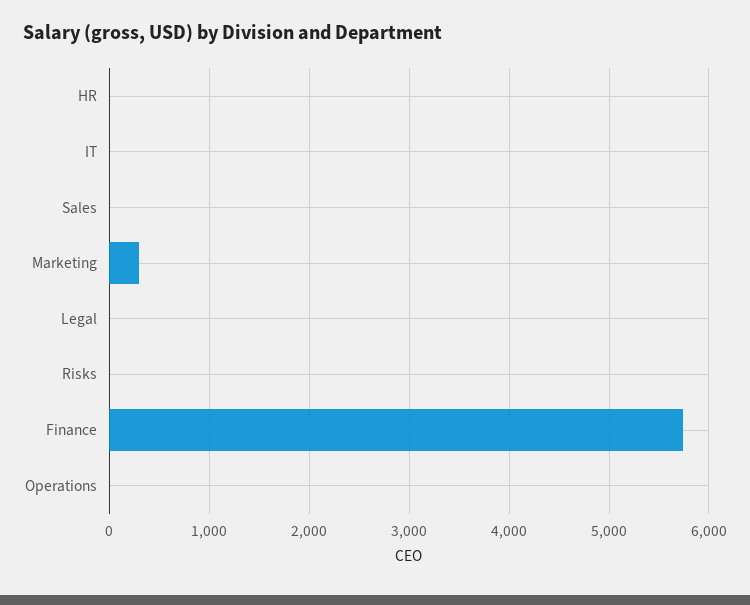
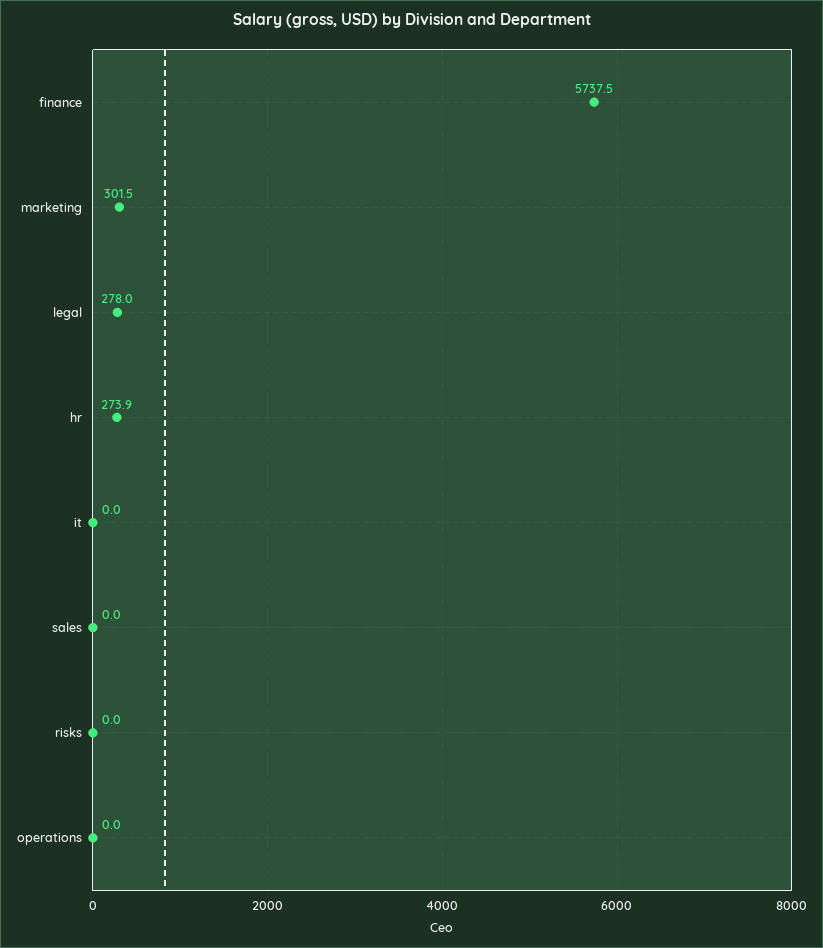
HR: 0 -> 273.9
Legal: 0 -> 278

